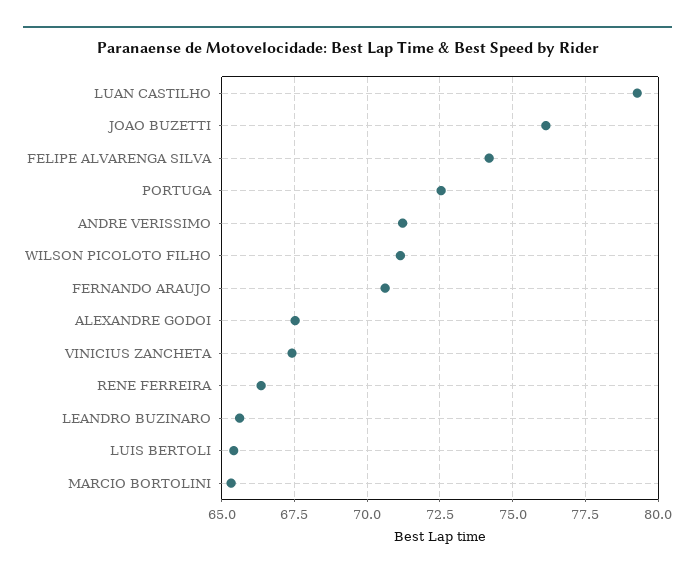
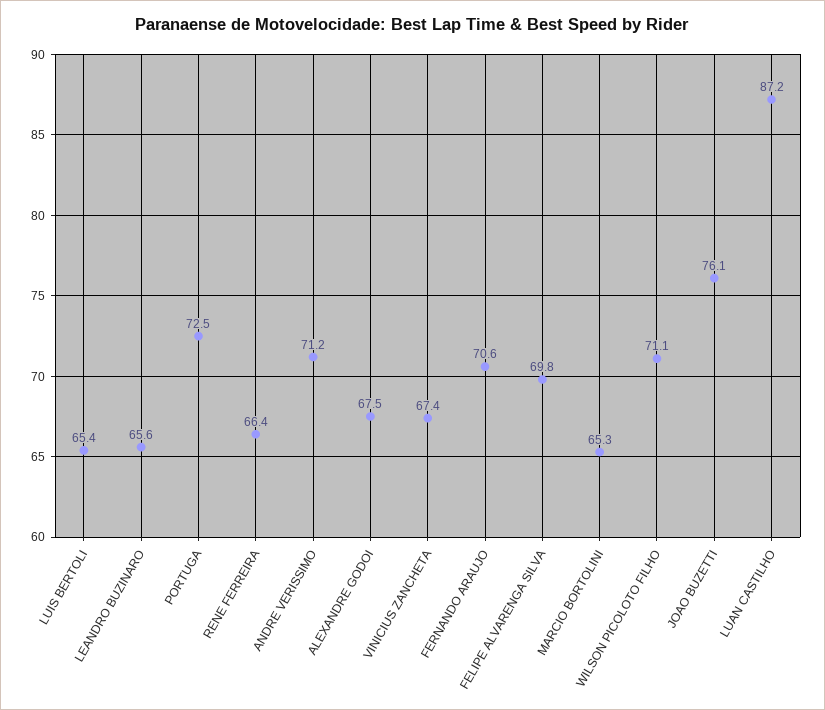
LUAN CASTILHO: 79.25 -> 87.2
FELIPE ALVARENGA SILVA: 74.25 -> 69.8

